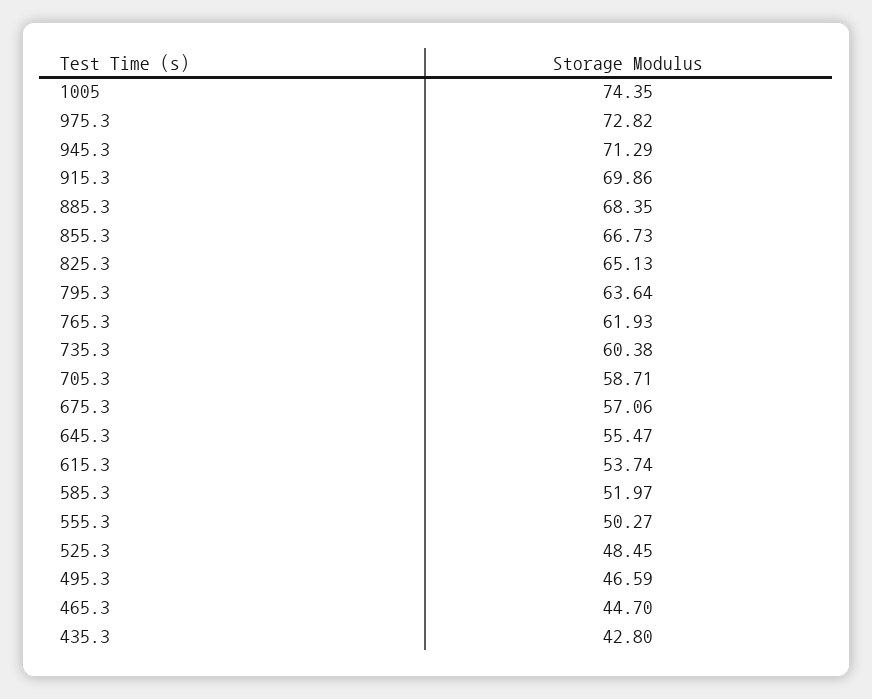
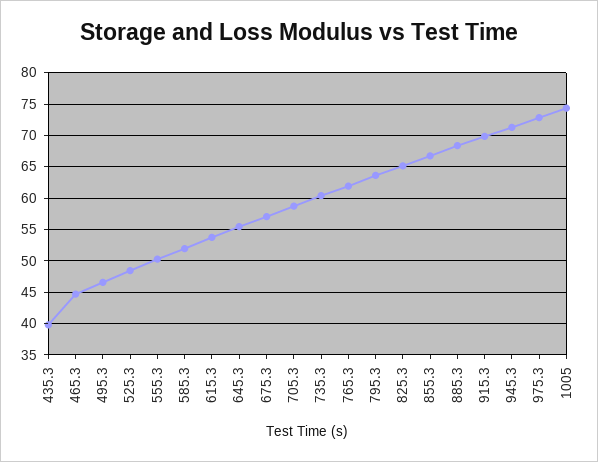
435.3: 42.8 -> 40

